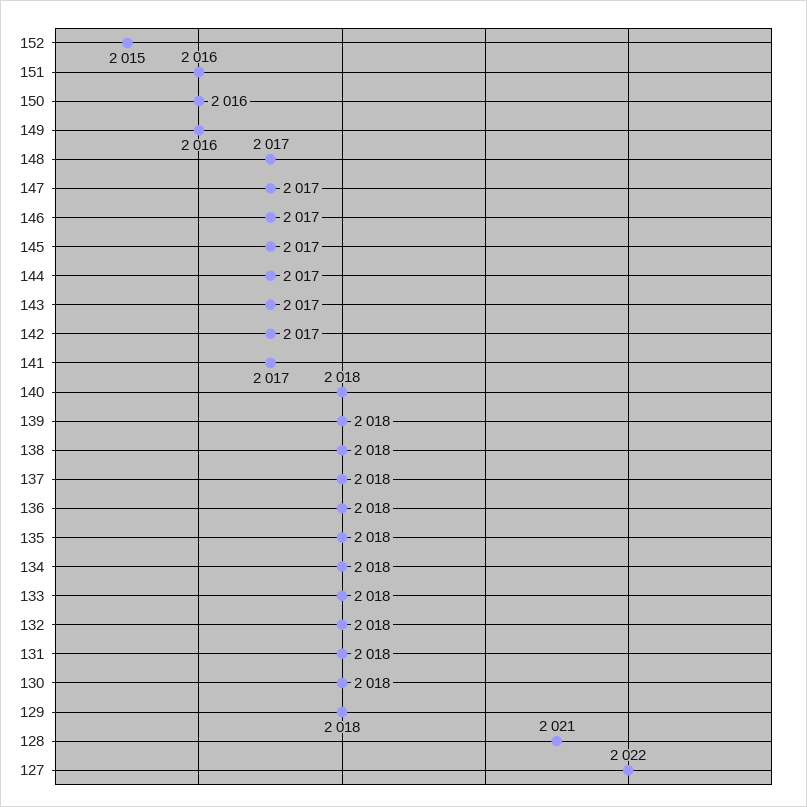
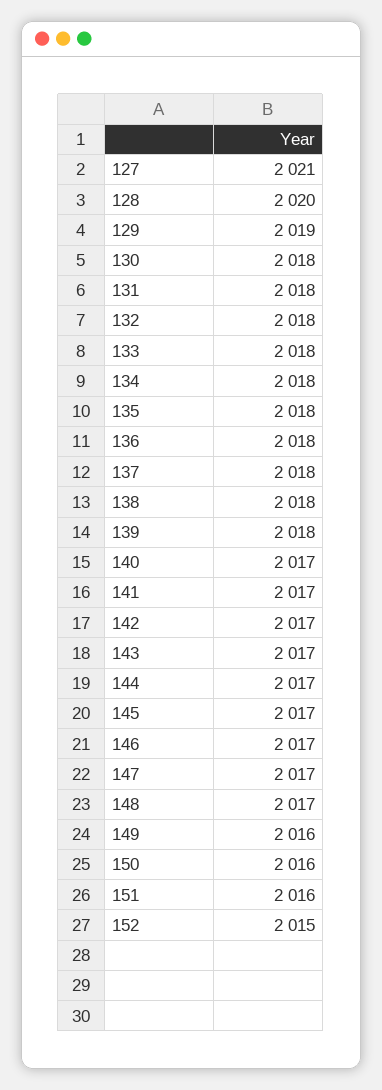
140: 2018 -> 2017
129: 2018 -> 2019
128: 2021 -> 2020
127: 2022 -> 2021

